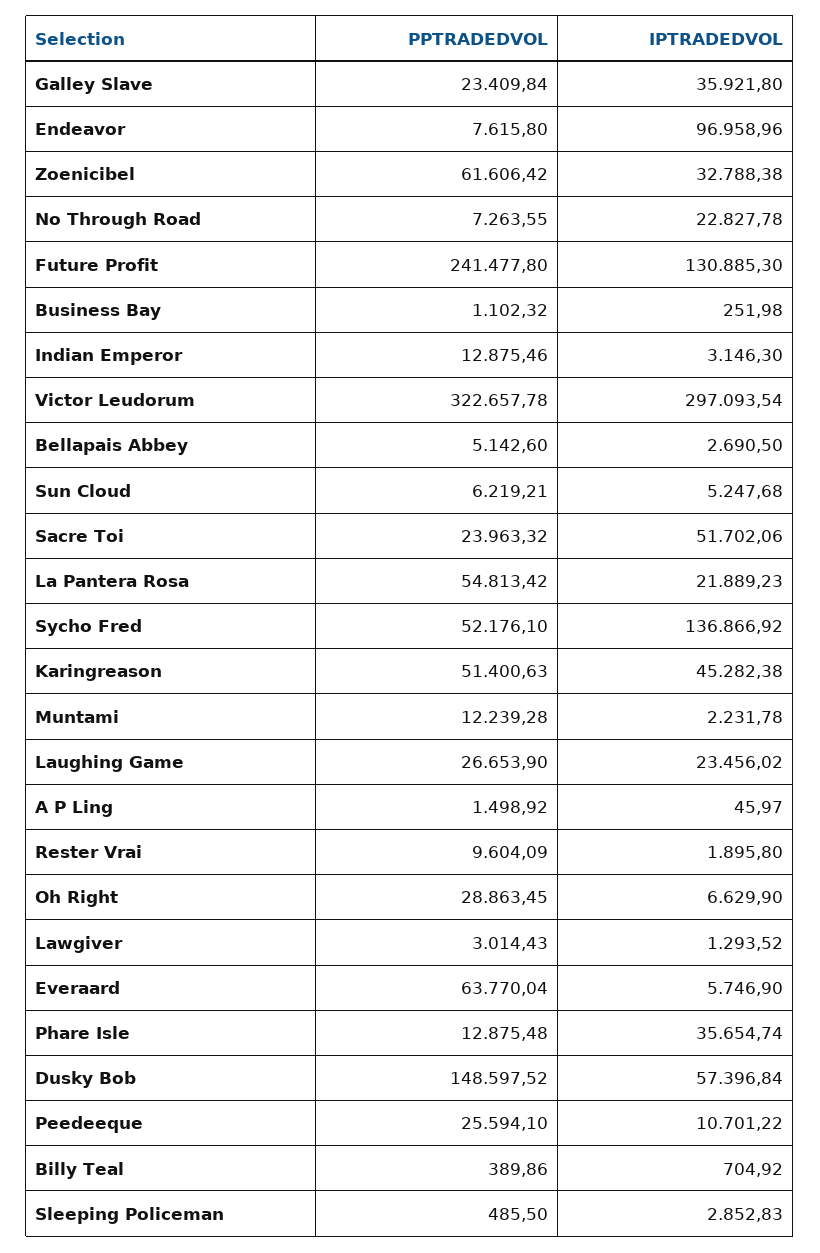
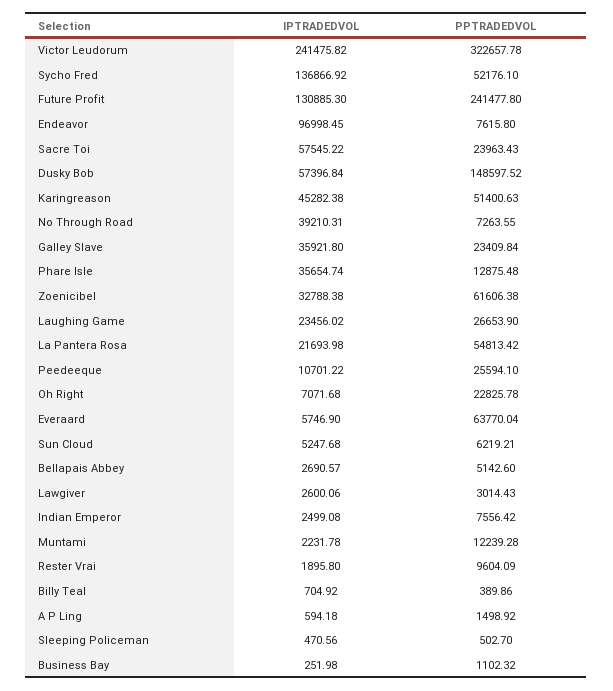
IPTRADEDVOL, Endeavor: 96958.96 -> 96998.45
PPTRADEDVOL, Zoenicibel: 61606.42 -> 61606.38
IPTRADEDVOL, No Through Road: 22827.78 -> 39210.31
PPTRADEDVOL, Indian Emperor: 12875.46 -> 7556.42
IPTRADEDVOL, Indian Emperor: 3146.3 -> 2499.08
IPTRADEDVOL, Victor Leudorum: 297093.54 -> 241475.82
IPTRADEDVOL, Bellapais Abbey: 2690.5 -> 2690.57
PPTRADEDVOL, Sacre Toi: 23963.32 -> 23963.43
IPTRADEDVOL, Sacre Toi: 51702.06 -> 57545.22
IPTRADEDVOL, La Pantera Rosa: 21889.23 -> 21693.98
IPTRADEDVOL, A P Ling: 45.97 -> 594.18
PPTRADEDVOL, Oh Right: 28863.45 -> 22825.78
IPTRADEDVOL, Oh Right: 6629.9 -> 7071.68
IPTRADEDVOL, Lawgiver: 1293.52 -> 2600.06
PPTRADEDVOL, Sleeping Policeman: 485.5 -> 502.7
IPTRADEDVOL, Sleeping Policeman: 2852.83 -> 470.56

